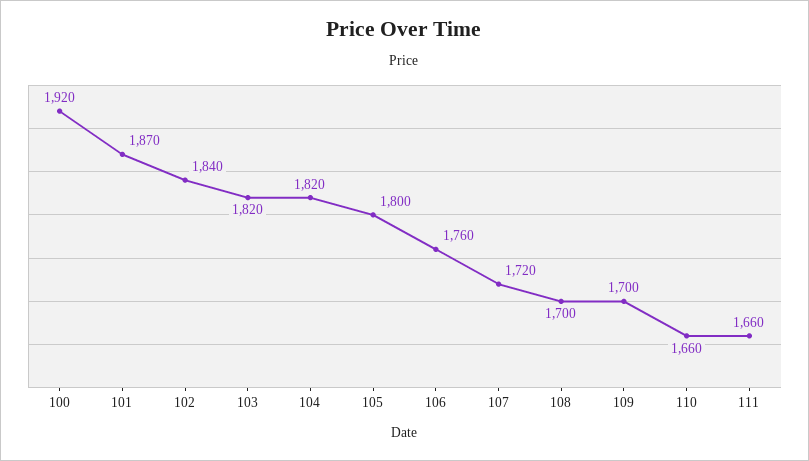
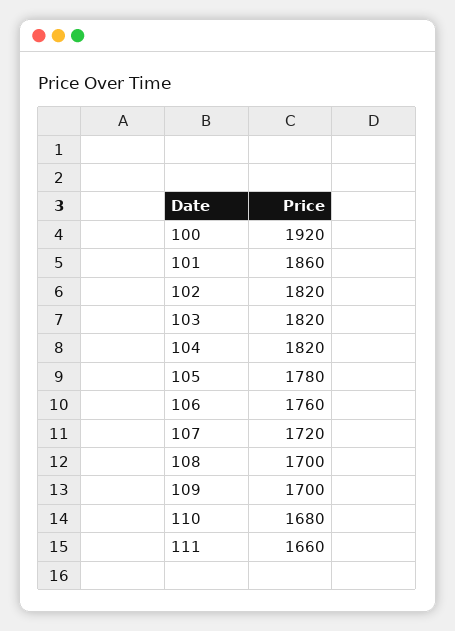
101: 1870 -> 1860
102: 1840 -> 1820
105: 1800 -> 1780
110: 1660 -> 1680

